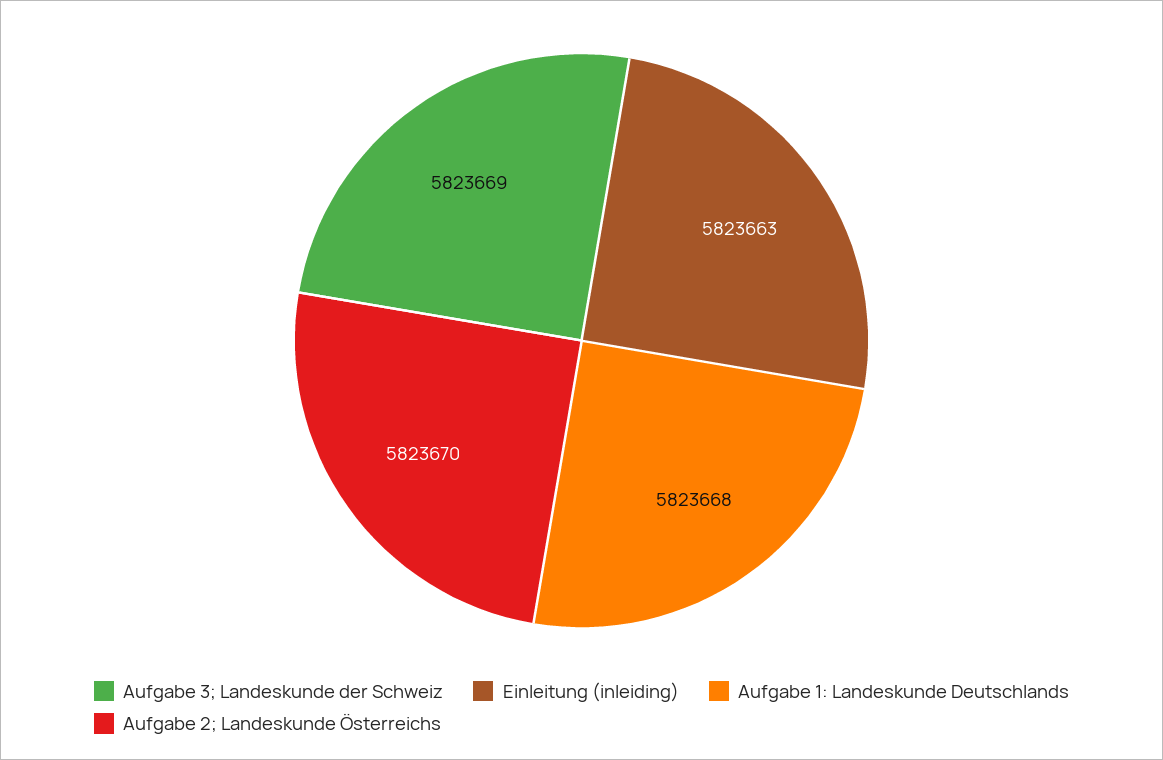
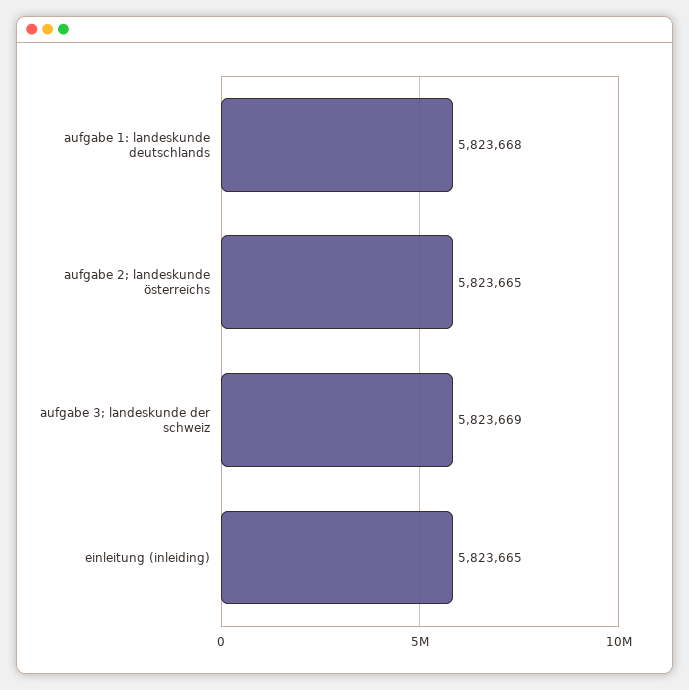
Einleitung (inleiding): 5823663 -> 5823665
Aufgabe 2; Landeskunde Österreichs: 5823670 -> 5823665

